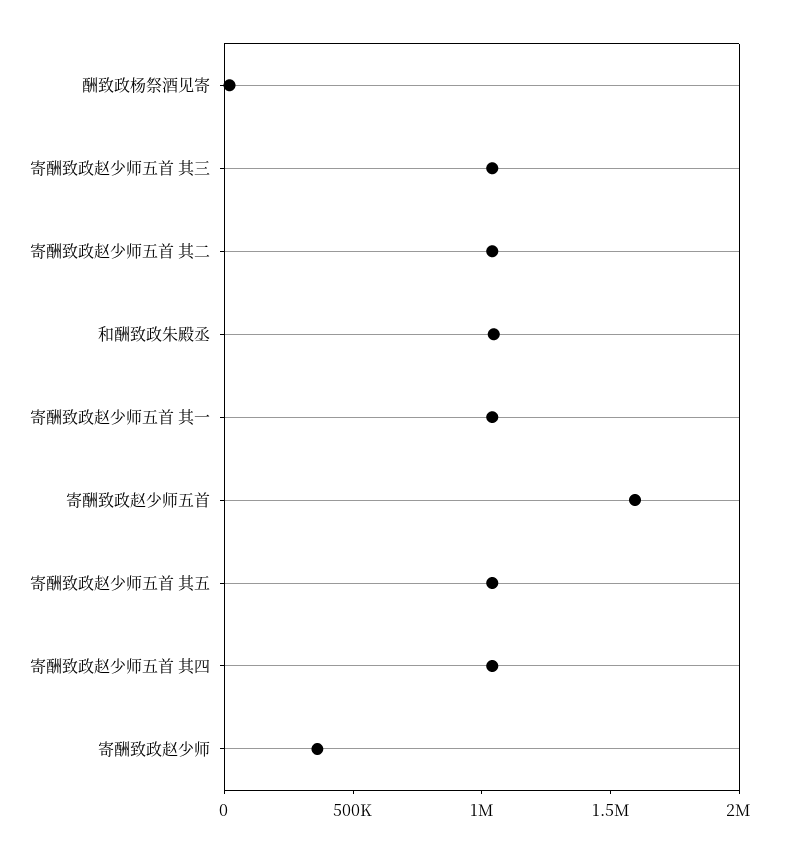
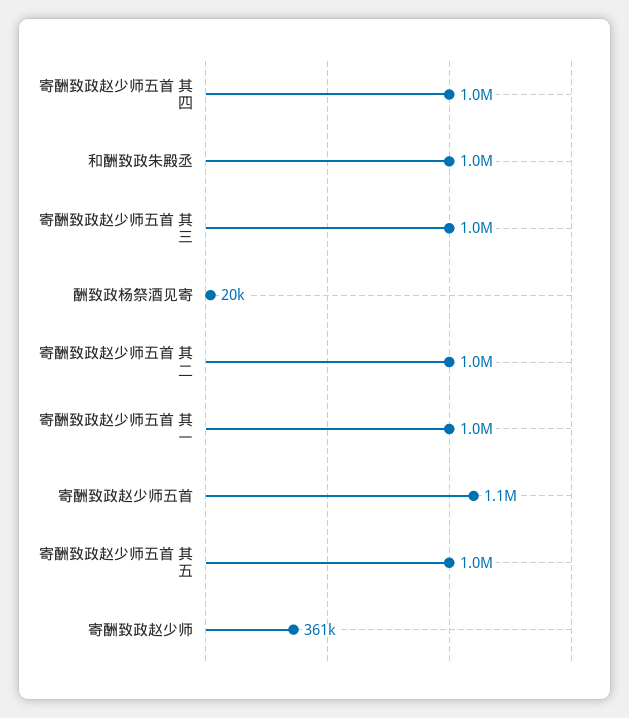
寄酬致政赵少师五首: 1600000 -> 1100000

